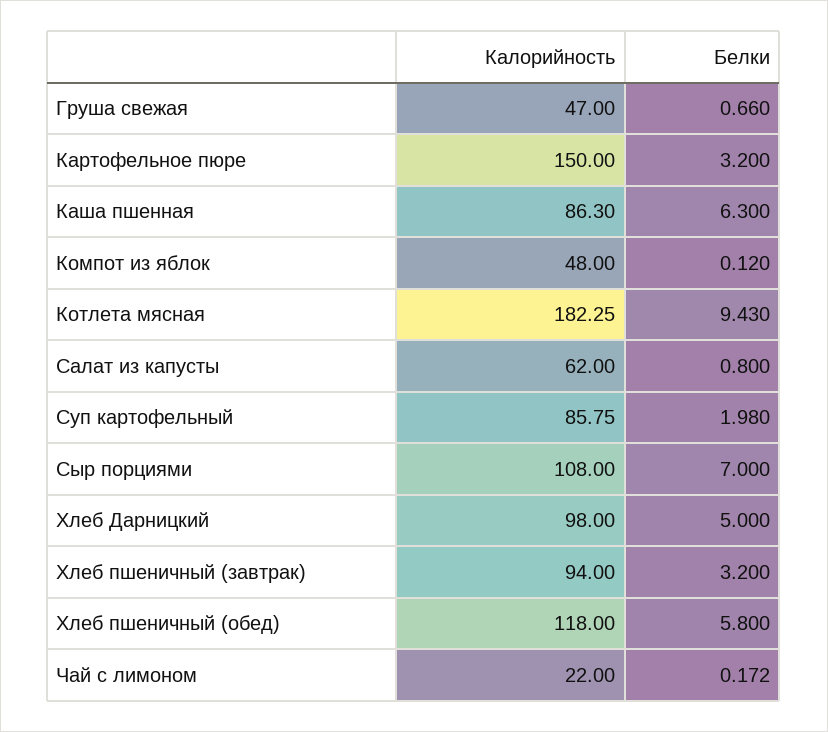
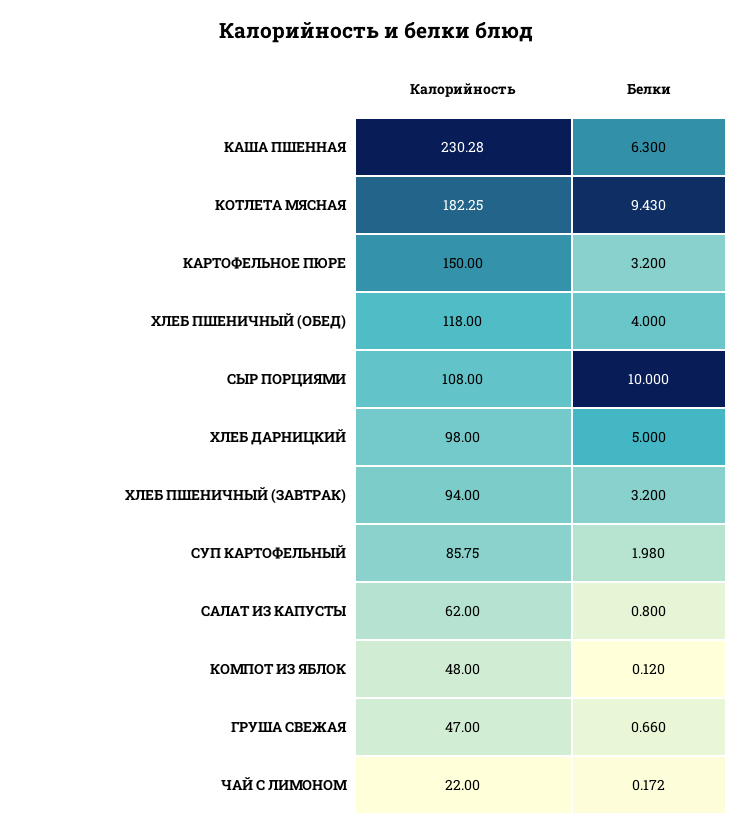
Калорийность, Каша пшенная: 86.3 -> 230.28
Белки, Сыр порциями: 7 -> 10
Белки, Хлеб пшеничный (обед): 5.8 -> 4

